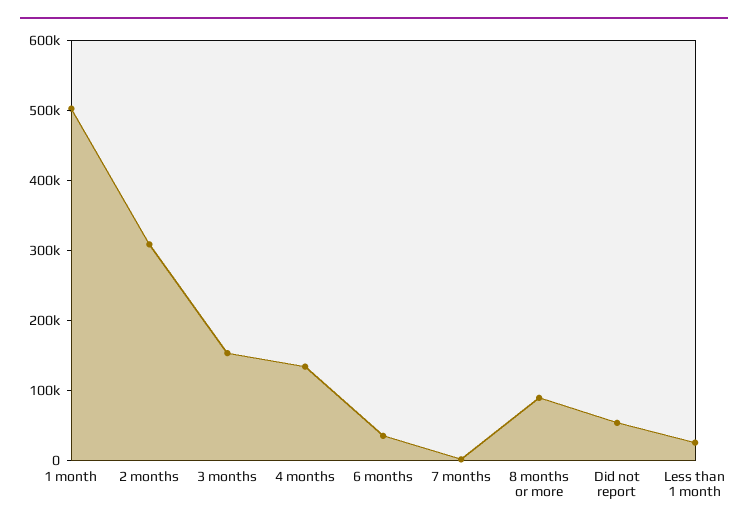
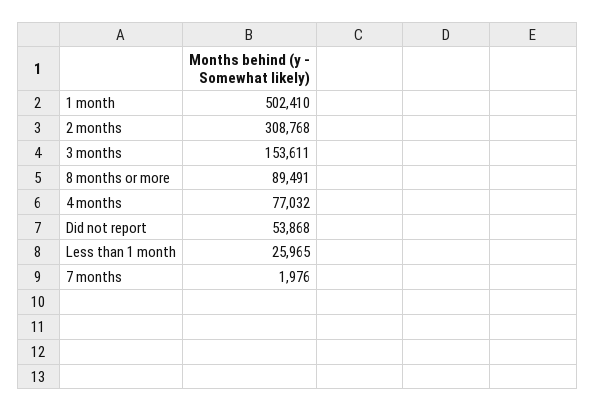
4 months: 140000 -> 77032
6 months: 40000 -> none

